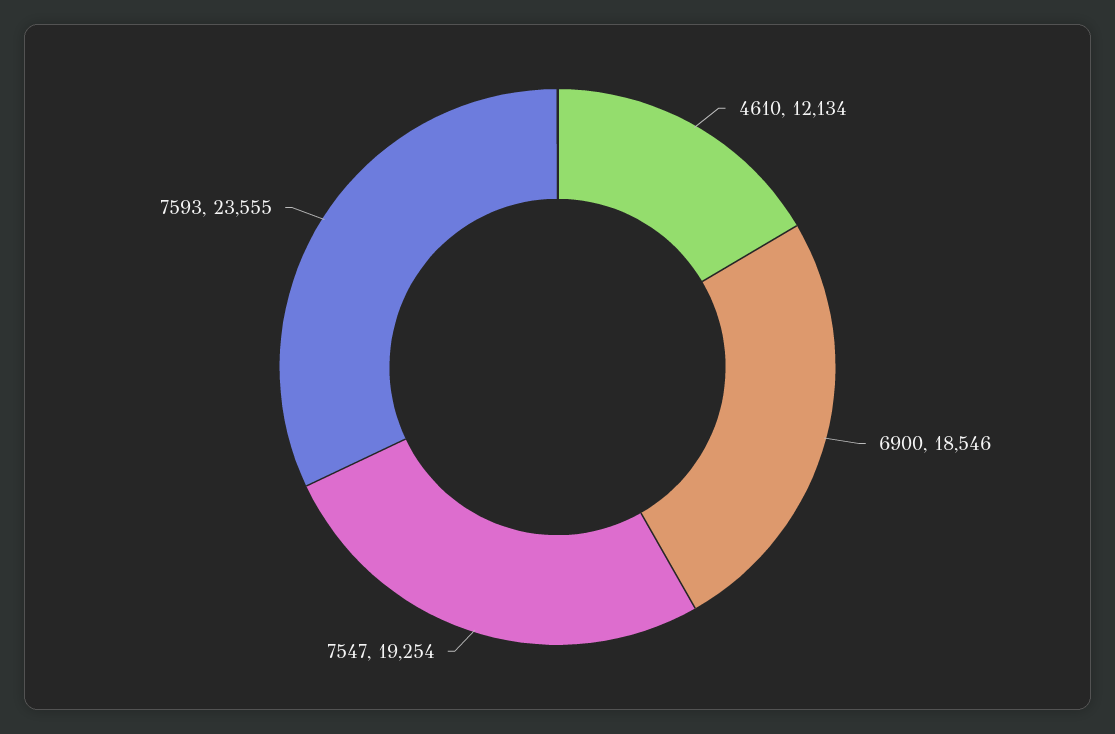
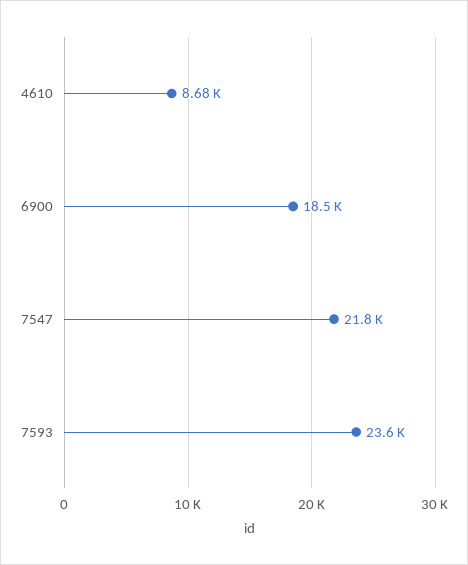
4610: 12134 -> 8680
7547: 19254 -> 21800

